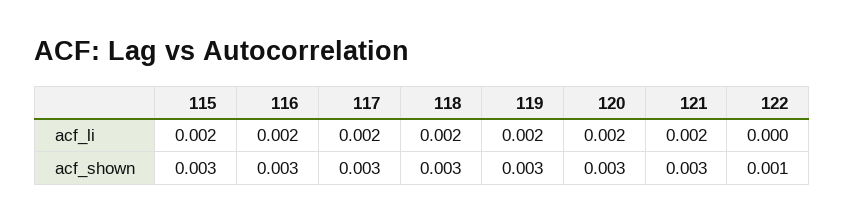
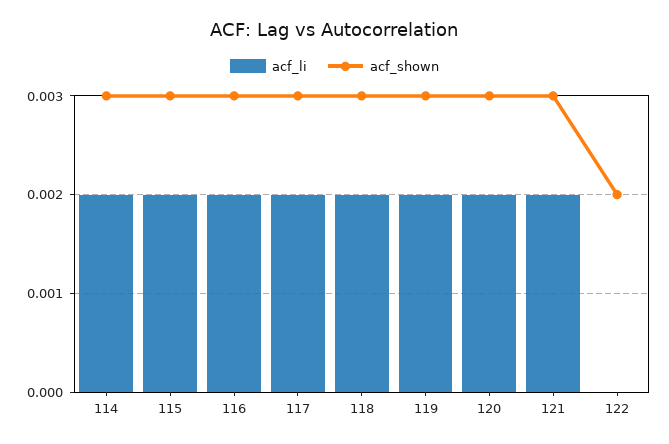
acf_shown, 122: 0.001 -> 0.002
acf_li, 114: none -> 0.002
acf_shown, 114: none -> 0.003

